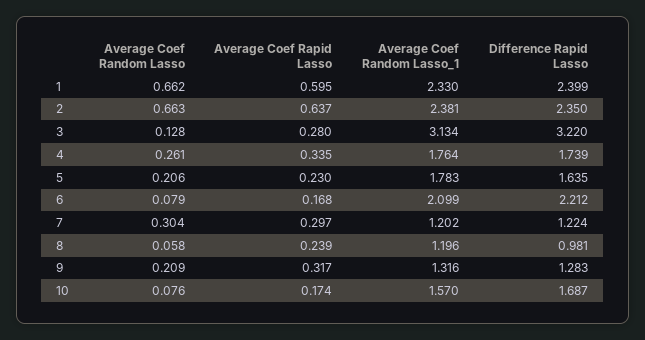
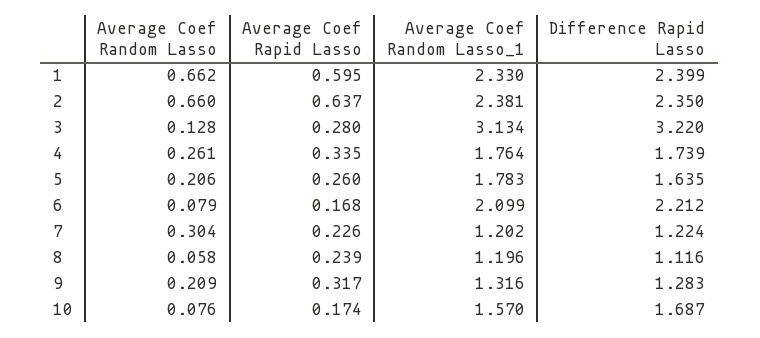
Average Coef Random Lasso, 2: 0.663 -> 0.66
Average Coef Rapid Lasso, 5: 0.23 -> 0.26
Average Coef Rapid Lasso, 7: 0.297 -> 0.226
Difference Rapid Lasso, 8: 0.981 -> 1.116

